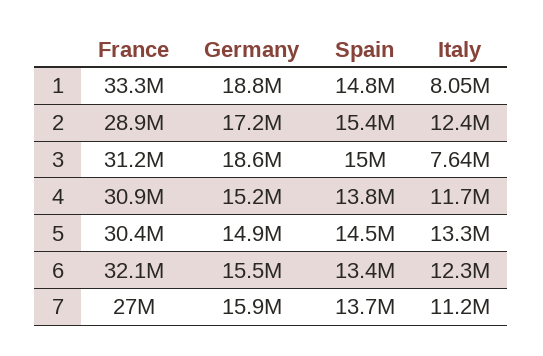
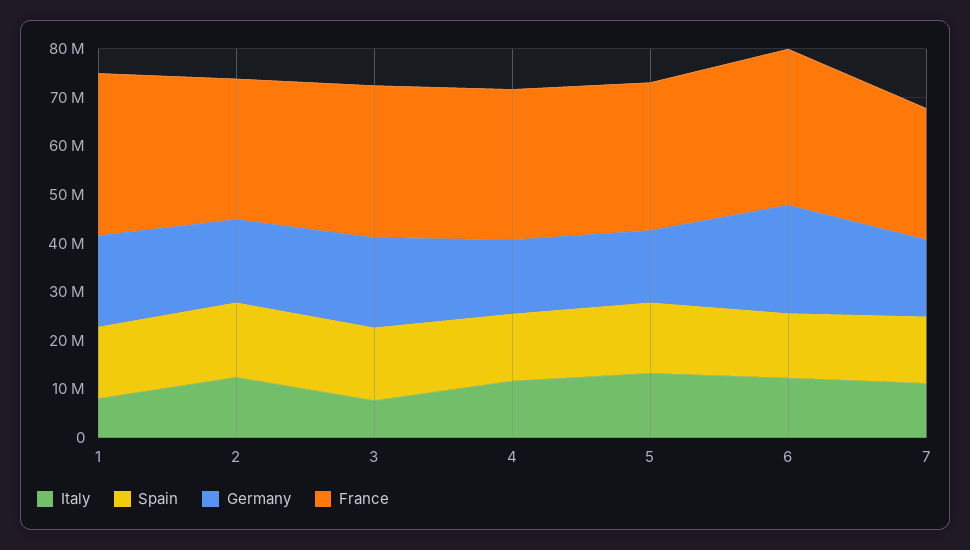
Germany, 6: 15500000 -> 22000000

